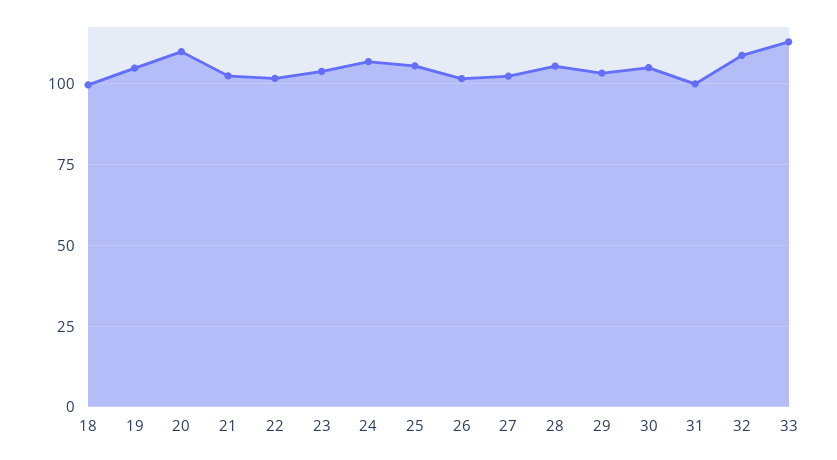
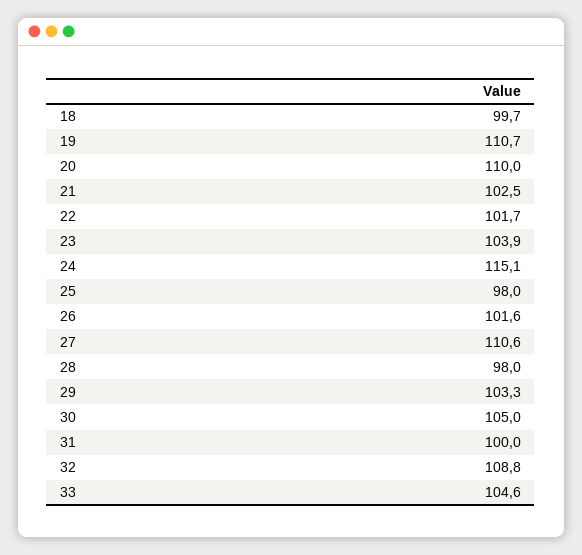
19: 105 -> 110.7
24: 107.5 -> 115.1
25: 105 -> 98
27: 102.5 -> 110.6
28: 105 -> 98
33: 112.5 -> 104.6

